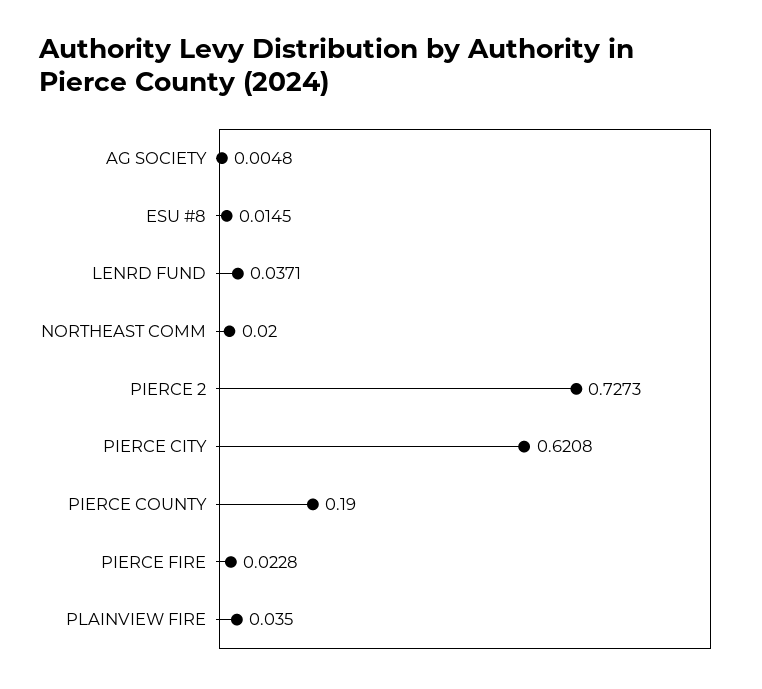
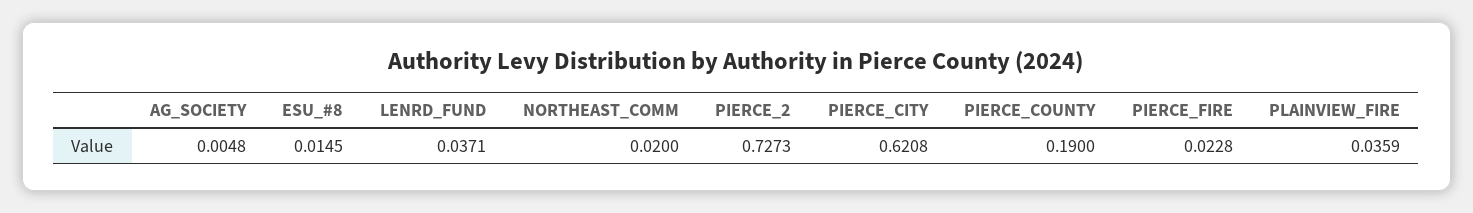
PLAINVIEW FIRE: 0.035 -> 0.0359

